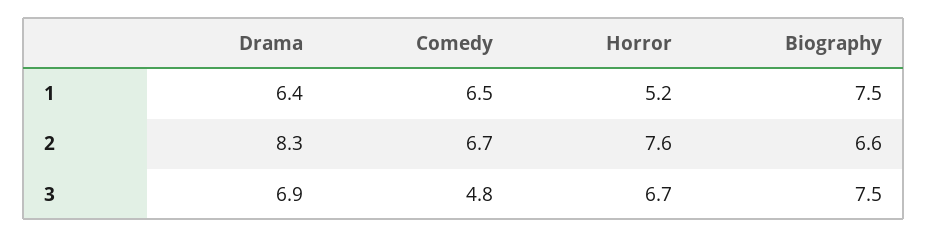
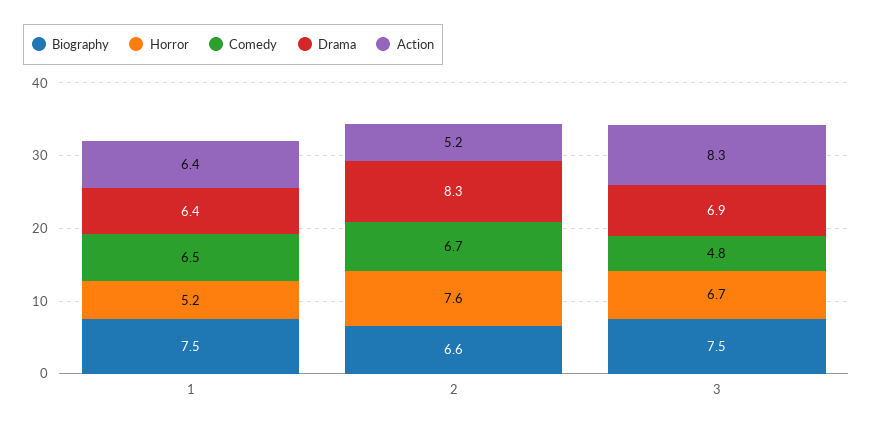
Action, 1: none -> 6.4
Action, 2: none -> 5.2
Action, 3: none -> 8.3

